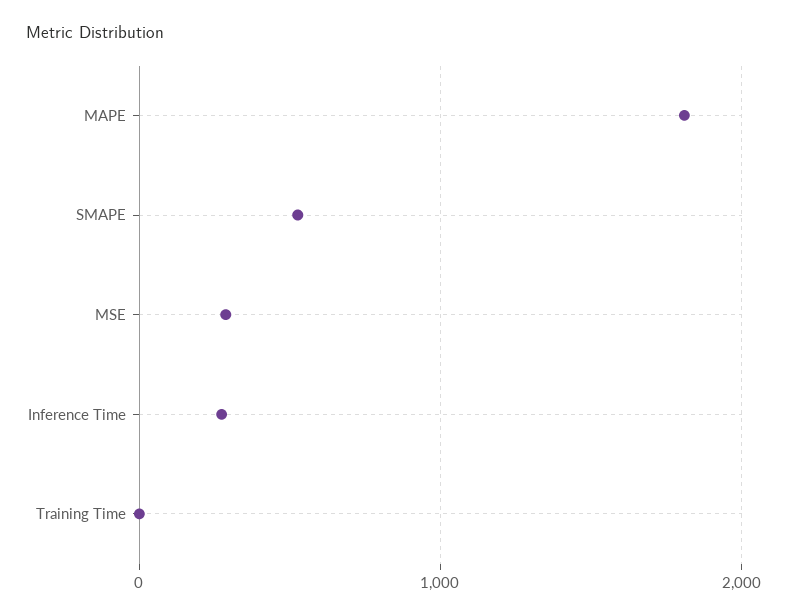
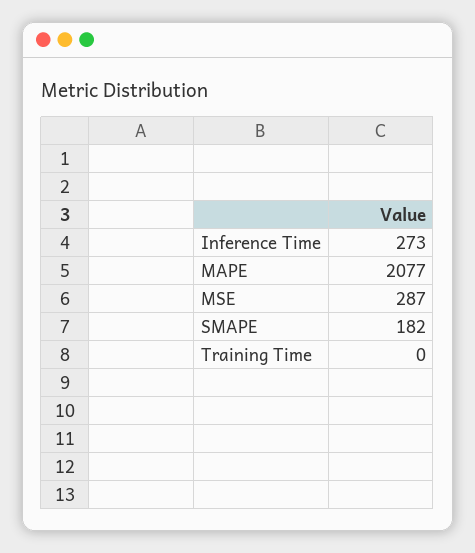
MAPE: 1800 -> 2077
SMAPE: 500 -> 182

